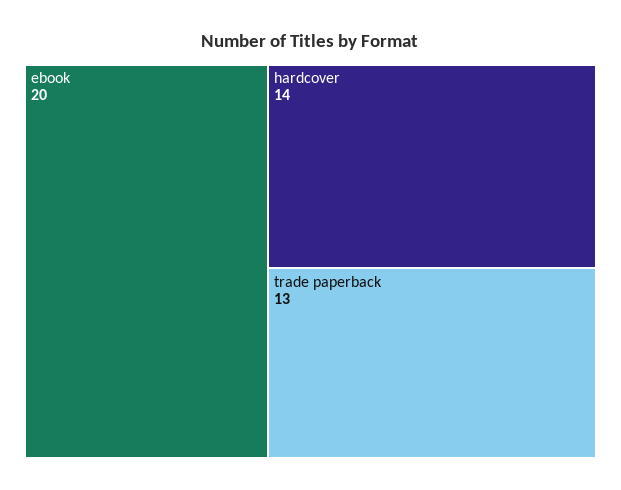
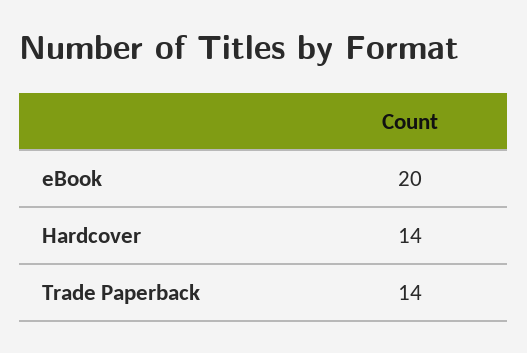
trade paperback: 13 -> 14

